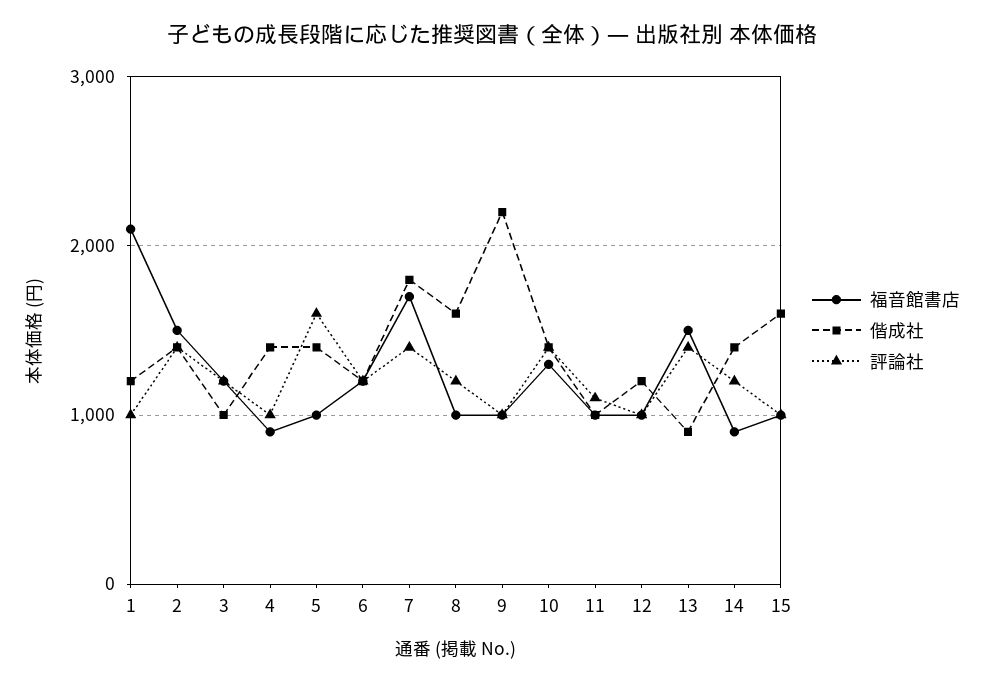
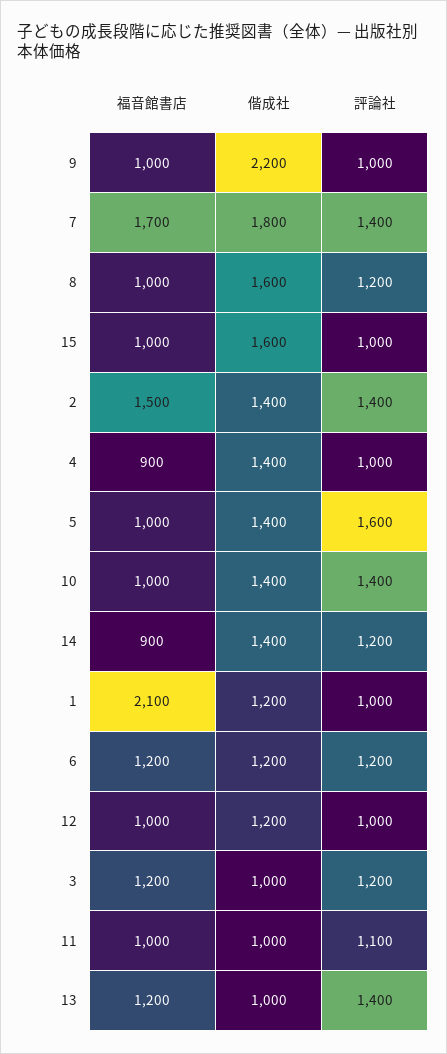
福音館書店, 10: 1300 -> 1000
福音館書店, 13: 1500 -> 1200
偕成社, 13: 900 -> 1000

